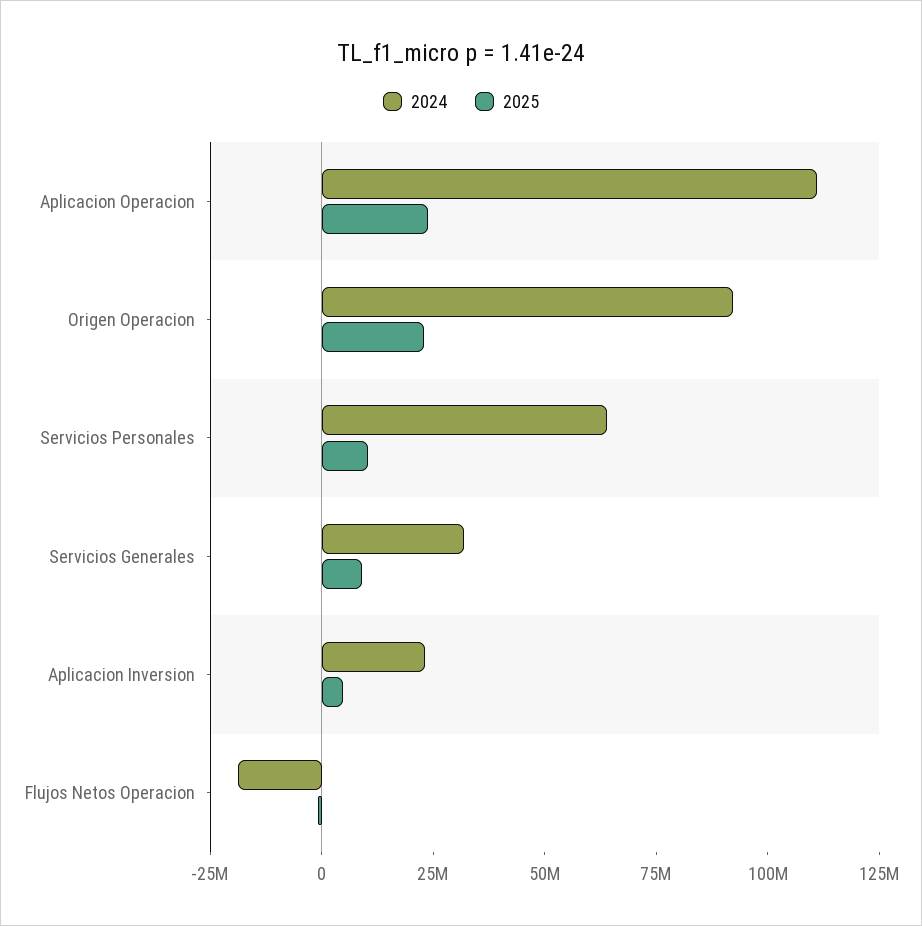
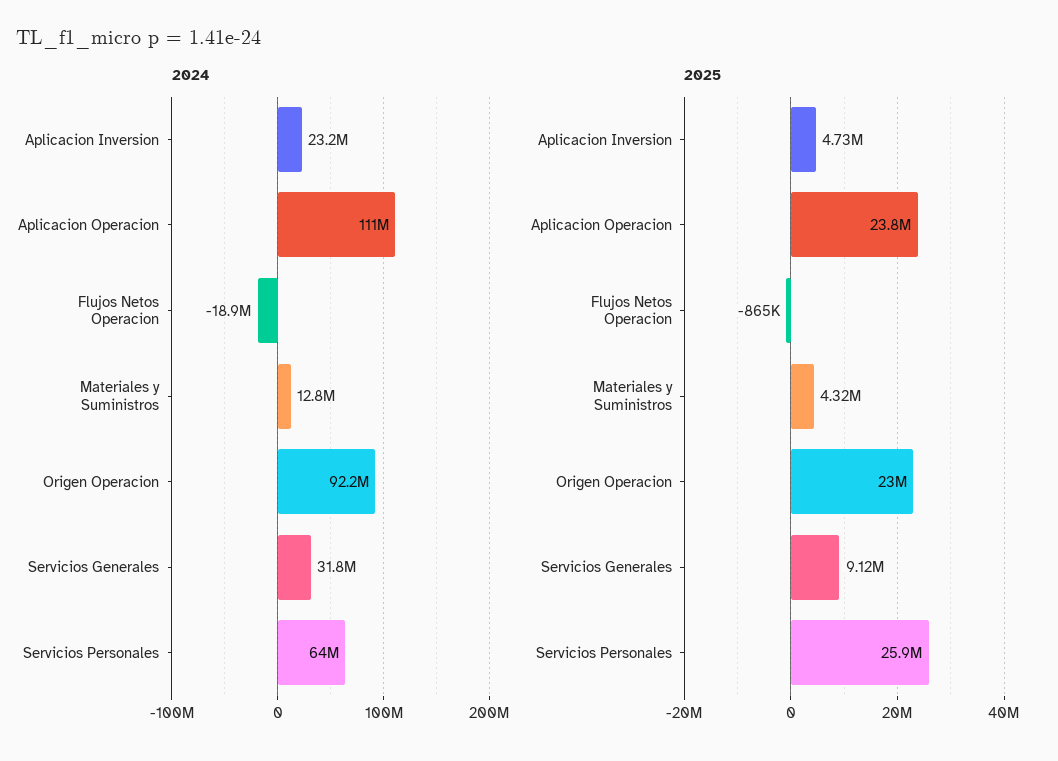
2025, Servicios Personales: 10000000 -> 25900000
2024, Materiales y Suministros: none -> 12800000
2025, Materiales y Suministros: none -> 4320000

